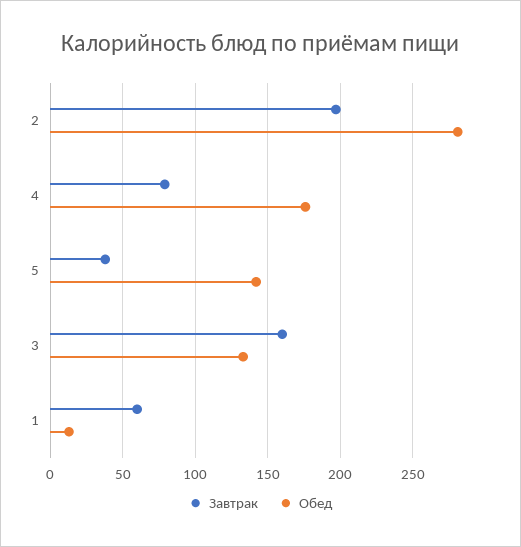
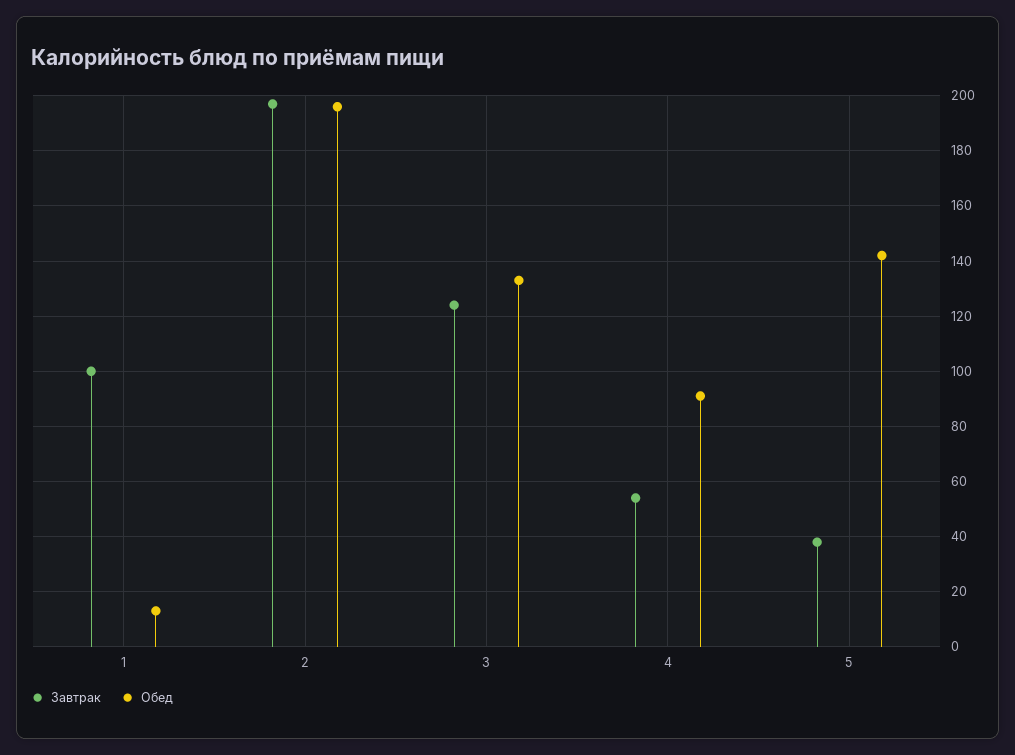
Обед, 2: 280 -> 195
Завтрак, 4: 80 -> 55
Обед, 4: 175 -> 90
Завтрак, 3: 160 -> 125
Завтрак, 1: 60 -> 100

